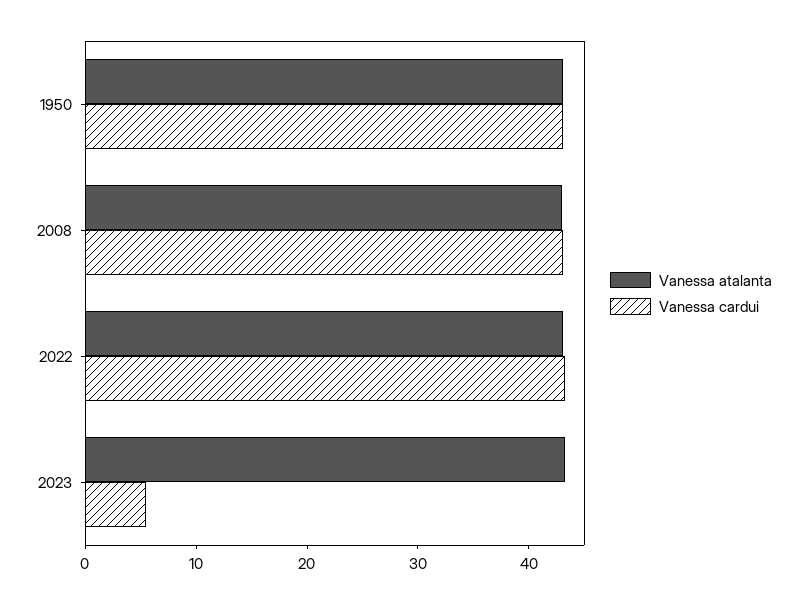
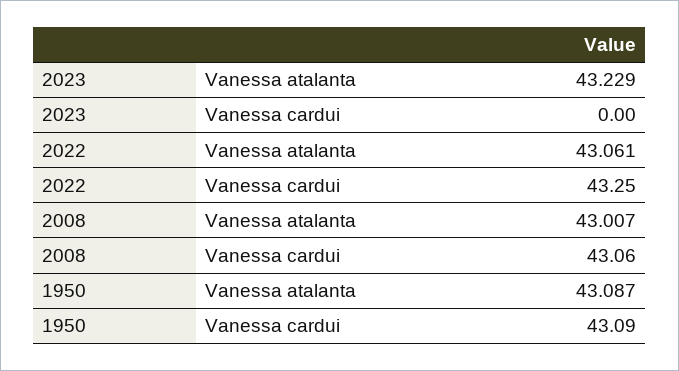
Vanessa cardui, 2023: 6 -> 0

